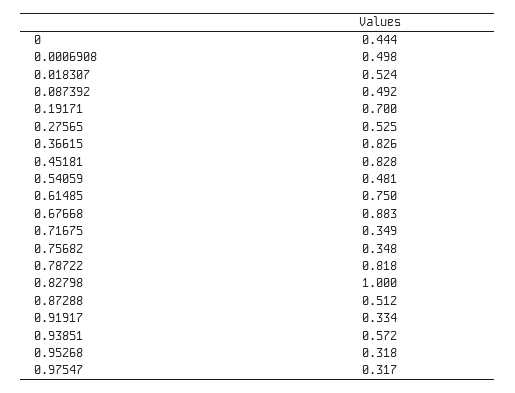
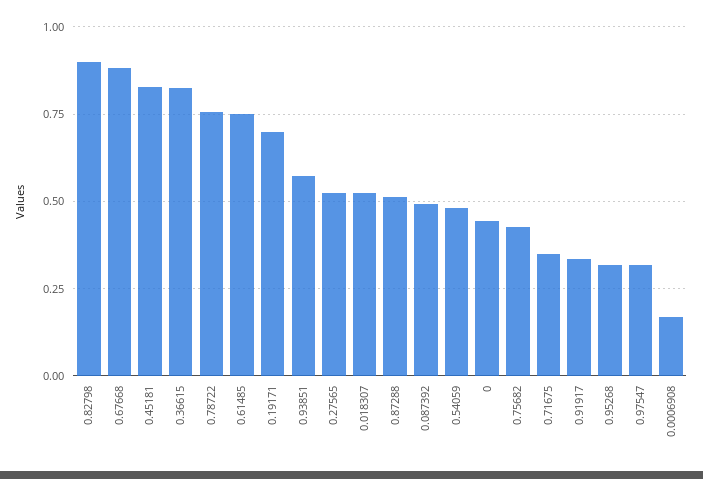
0.0006908: 0.498 -> 0.175
0.75682: 0.348 -> 0.425
0.78722: 0.818 -> 0.75
0.82798: 1 -> 0.9

